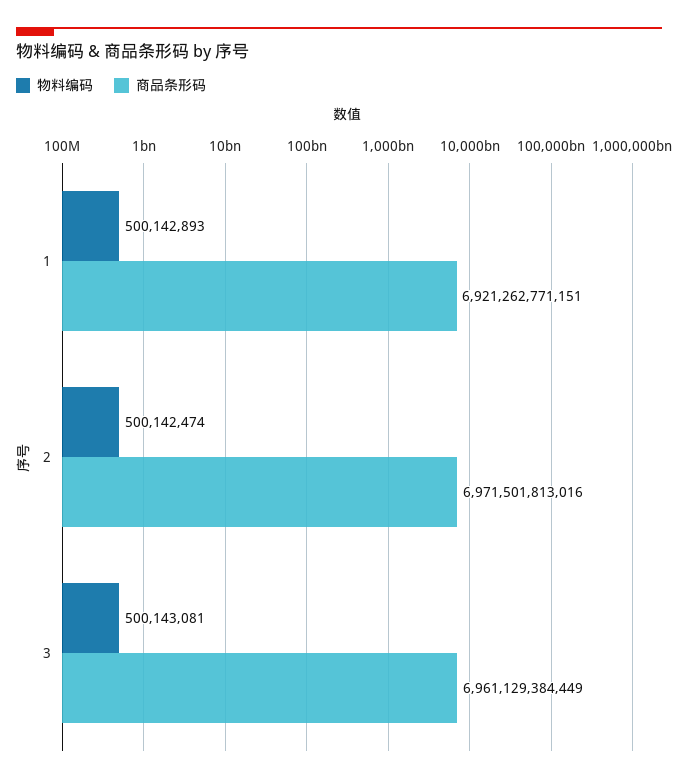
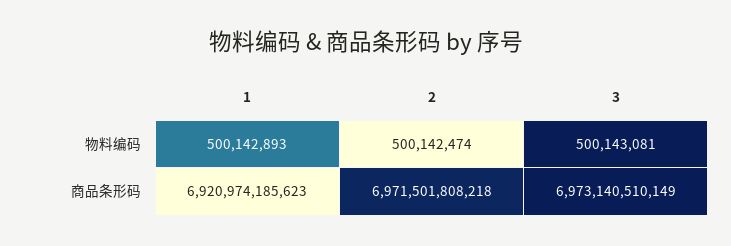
商品条形码, 1: 6921262771151 -> 6920974185623
商品条形码, 2: 6971501813016 -> 6971501808218
商品条形码, 3: 6961129384449 -> 6973140510149

